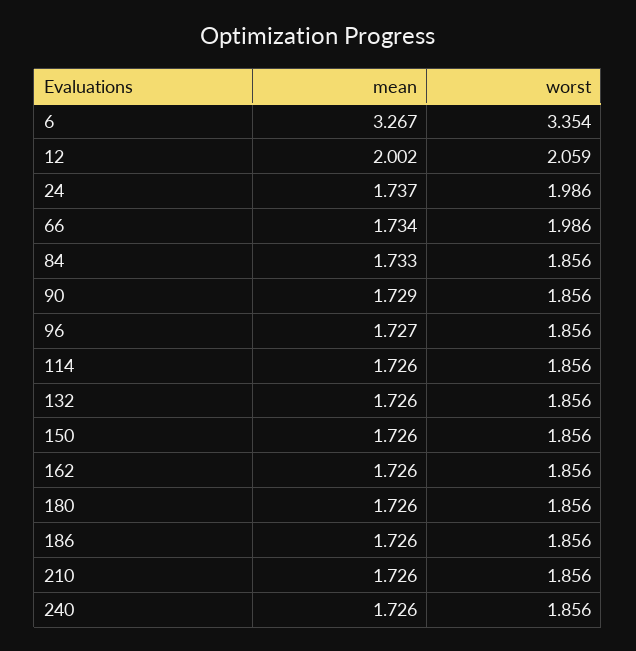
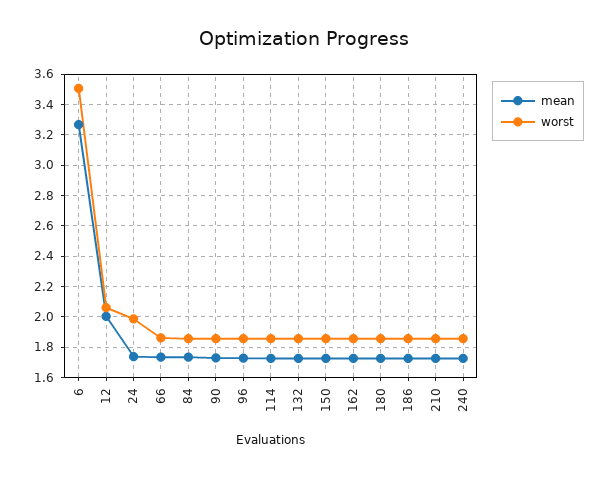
worst, 6: 3.354 -> 3.5
worst, 66: 1.986 -> 1.85

